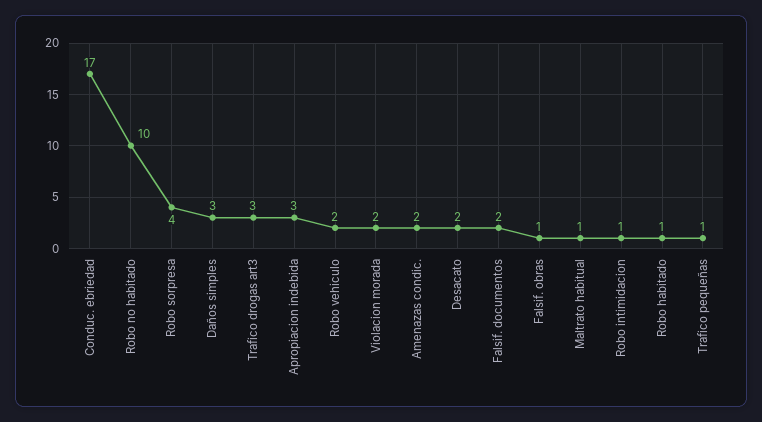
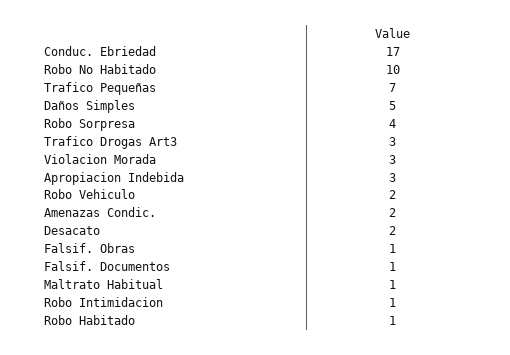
Daños simples: 3 -> 5
Violacion morada: 2 -> 3
Falsif. documentos: 2 -> 1
Trafico pequeñas: 1 -> 7

